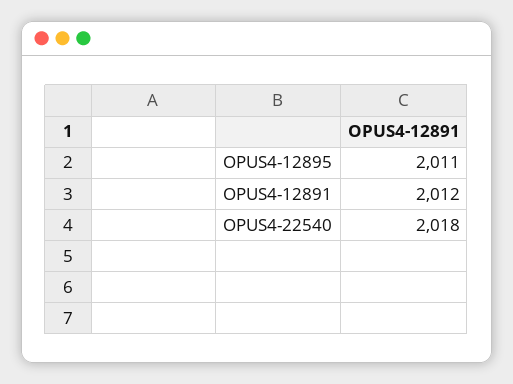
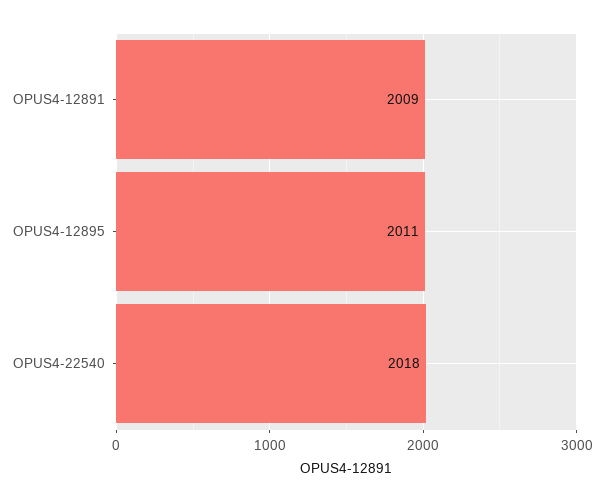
OPUS4-12891: 2012 -> 2009

